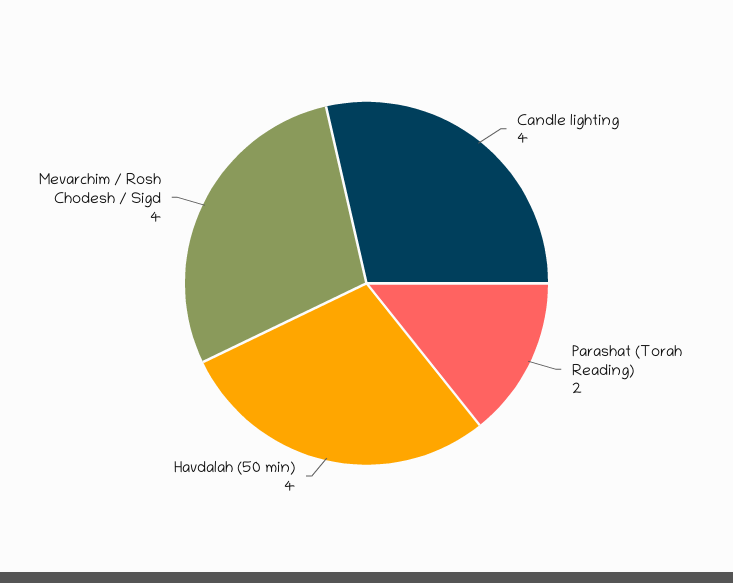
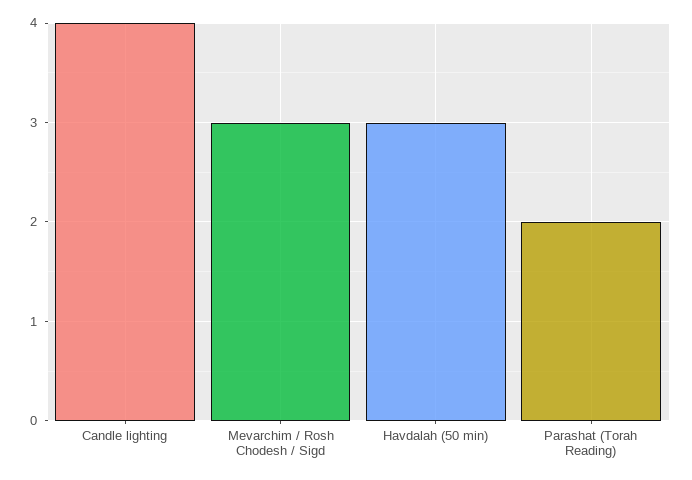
Havdalah (50 min): 4 -> 3
Mevarchim / Rosh Chodesh / Sigd: 4 -> 3

